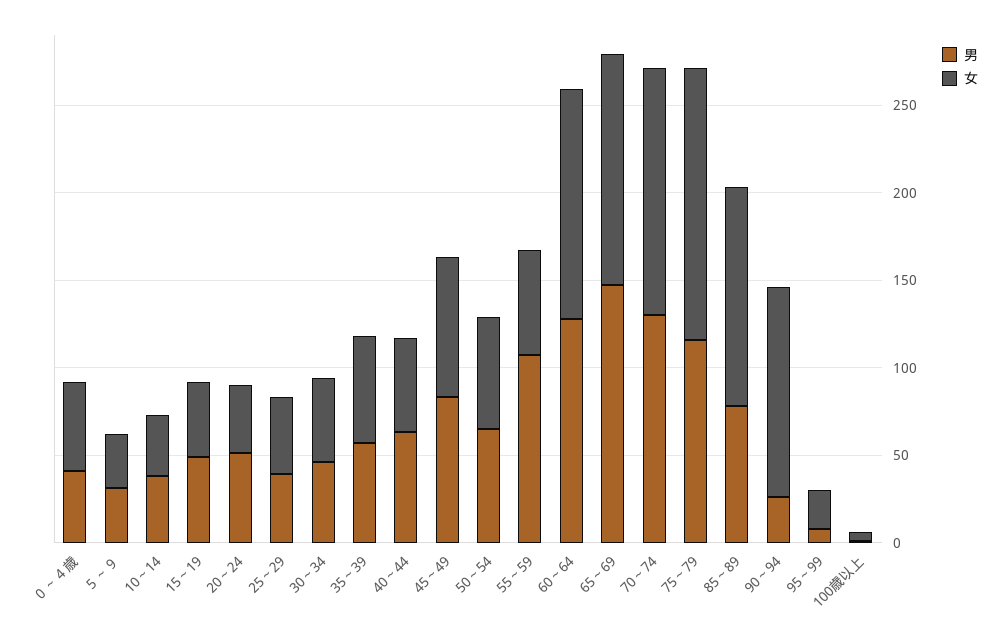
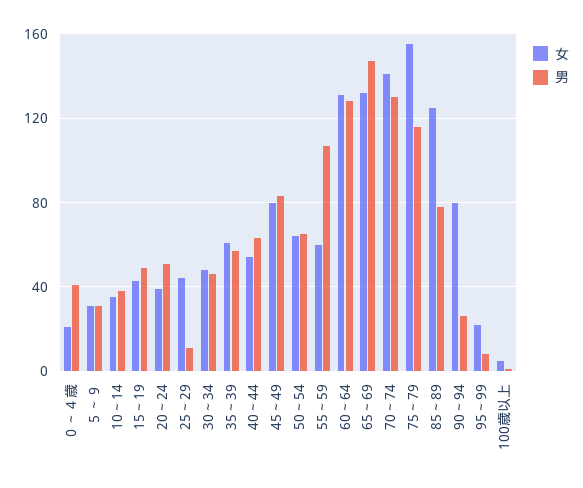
女, ０～４歳: 50 -> 20
男, 25～29: 40 -> 10
女, 90～94: 120 -> 80

